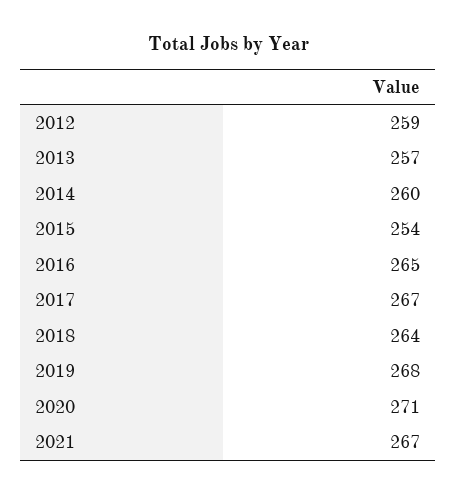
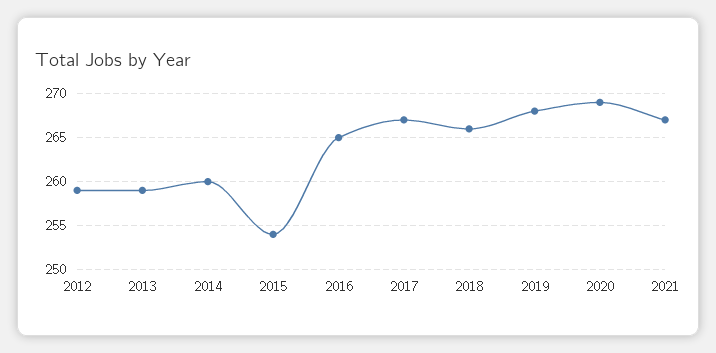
2013: 257 -> 259
2018: 264 -> 266
2020: 271 -> 269

